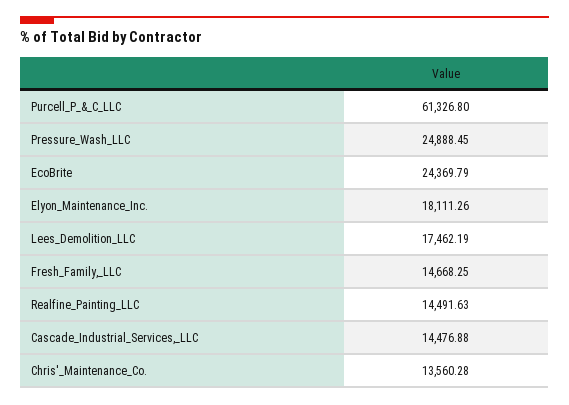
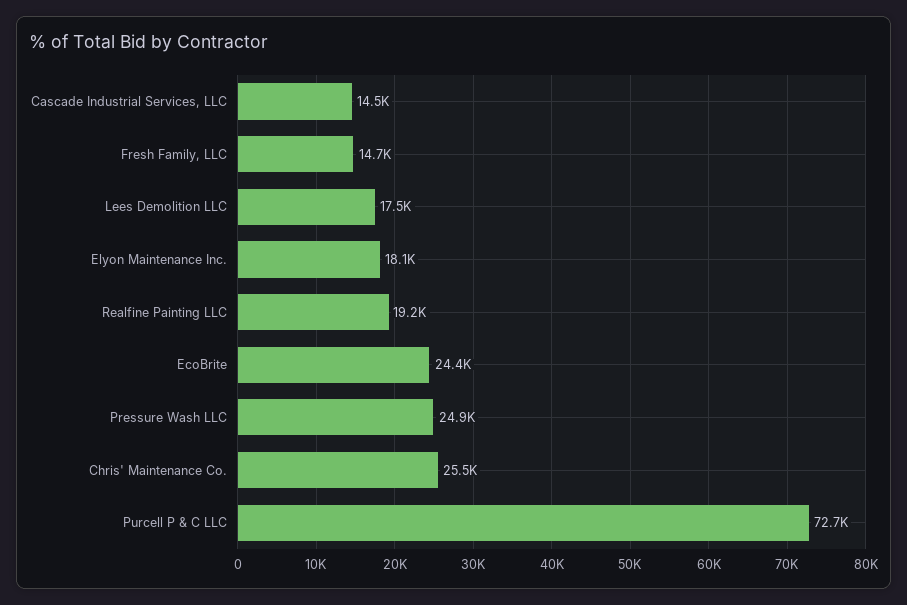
Purcell_P_&_C_LLC: 61326.8 -> 72700
Realfine_Painting_LLC: 14491.63 -> 19200
Chris'_Maintenance_Co.: 13560.28 -> 25500

